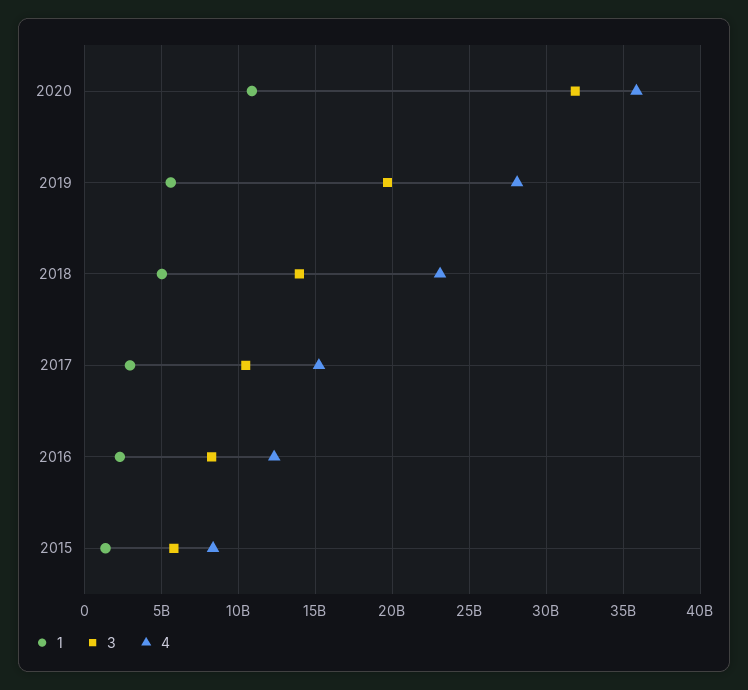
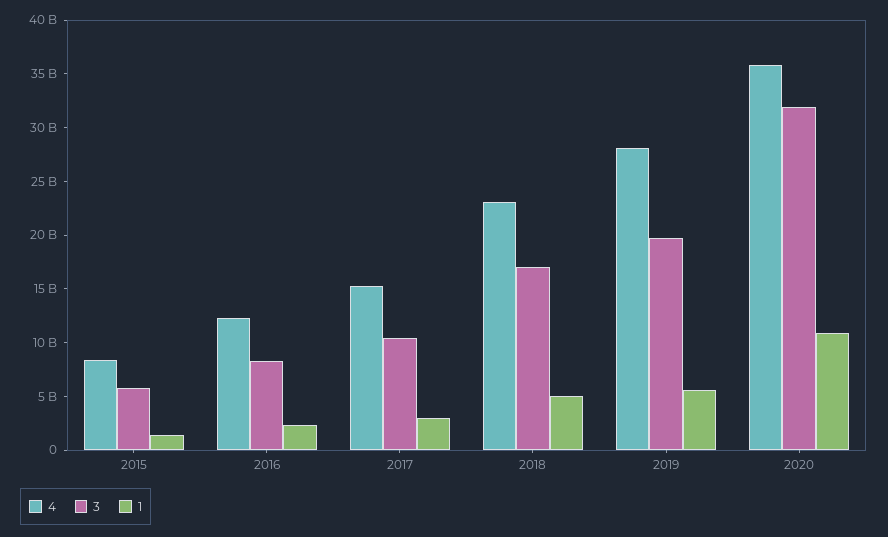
3, 2018: 14000000000 -> 17000000000

